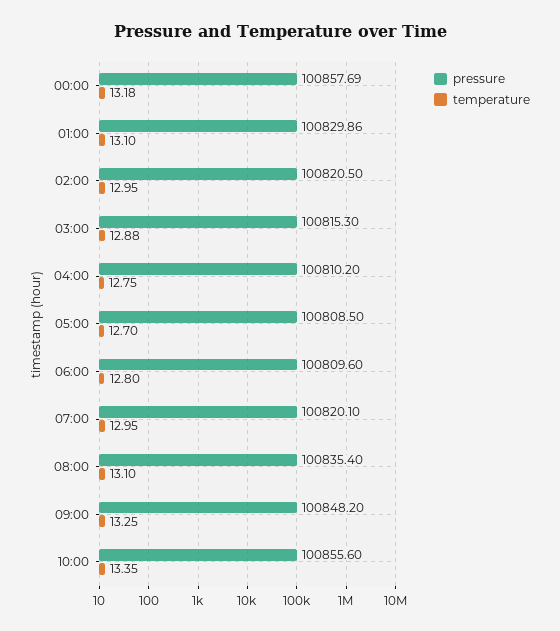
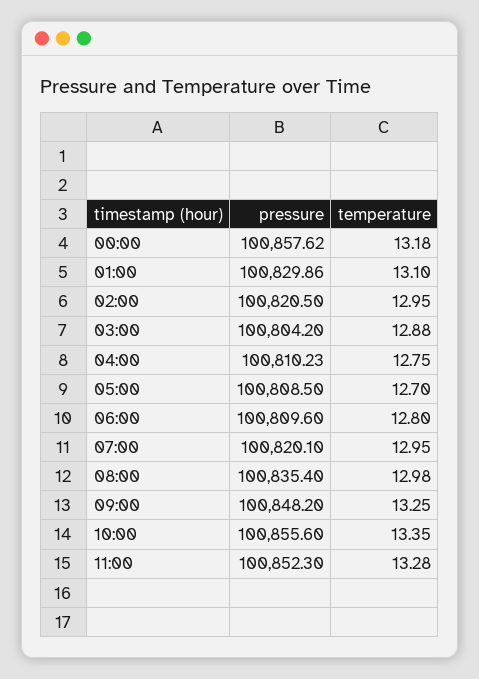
pressure, 00:00: 100857.69 -> 100857.62
pressure, 03:00: 100815.3 -> 100804.2
pressure, 04:00: 100810.2 -> 100810.23
temperature, 08:00: 13.1 -> 12.98
pressure, 11:00: none -> 100852.3
temperature, 11:00: none -> 13.28

